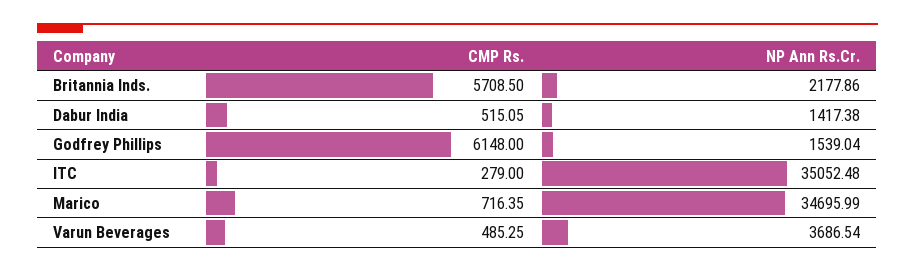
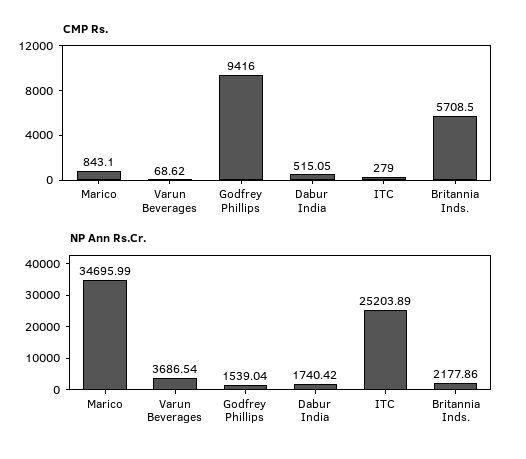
NP Ann Rs.Cr., Dabur India: 1417.38 -> 1740.42
CMP Rs., Godfrey Phillips: 6148 -> 9416
NP Ann Rs.Cr., ITC: 35052.48 -> 25203.89
CMP Rs., Marico: 716.35 -> 843.1
CMP Rs., Varun Beverages: 485.25 -> 68.62

